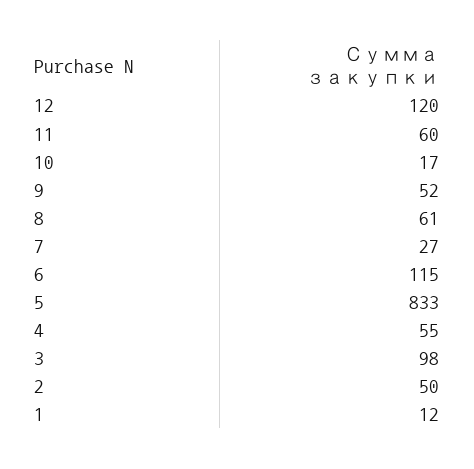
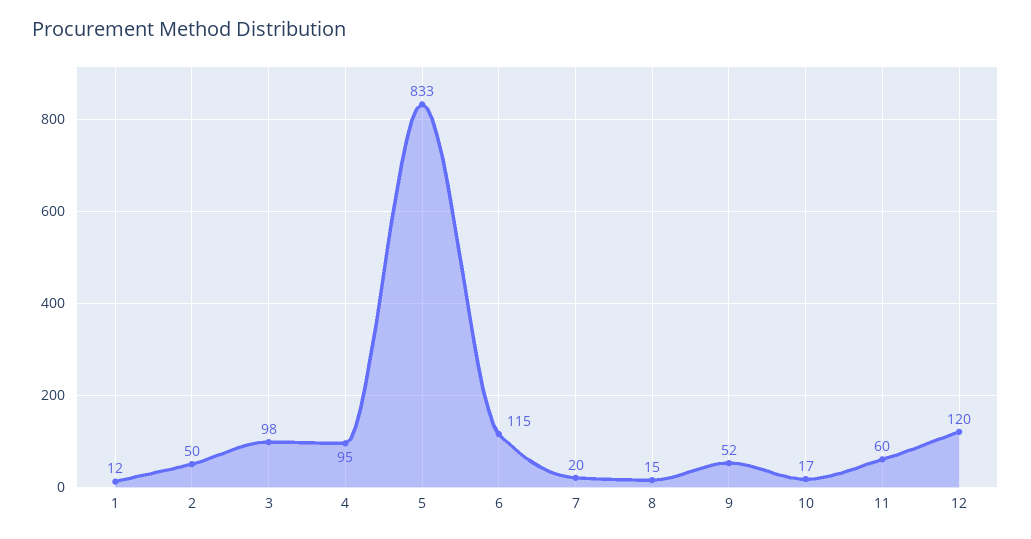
8: 61 -> 15
7: 27 -> 20
4: 55 -> 95

